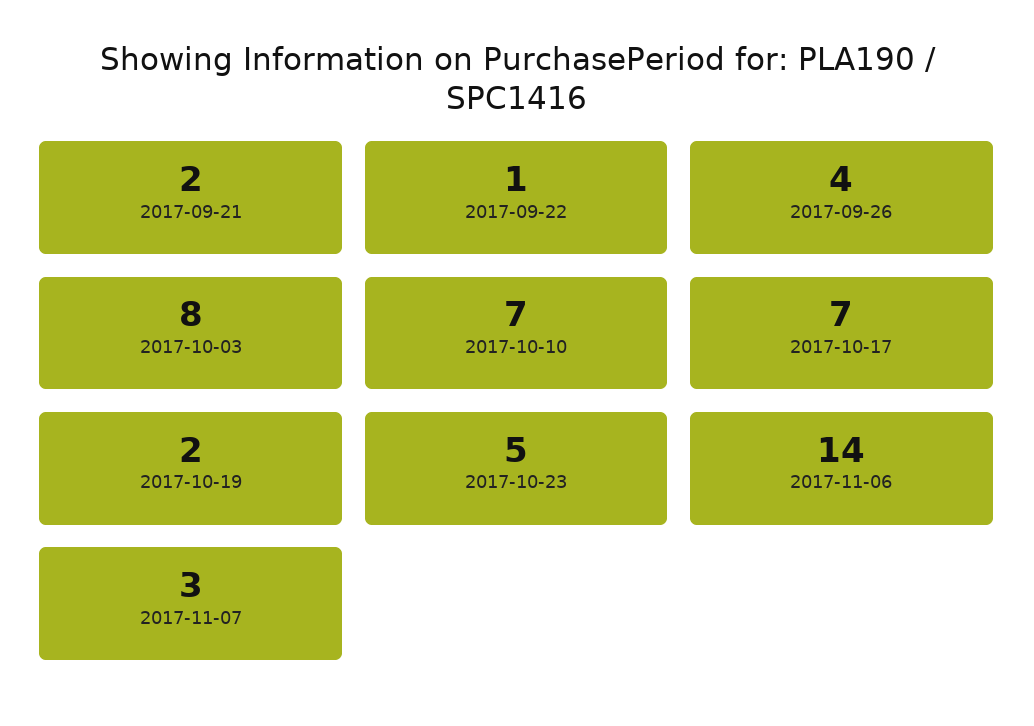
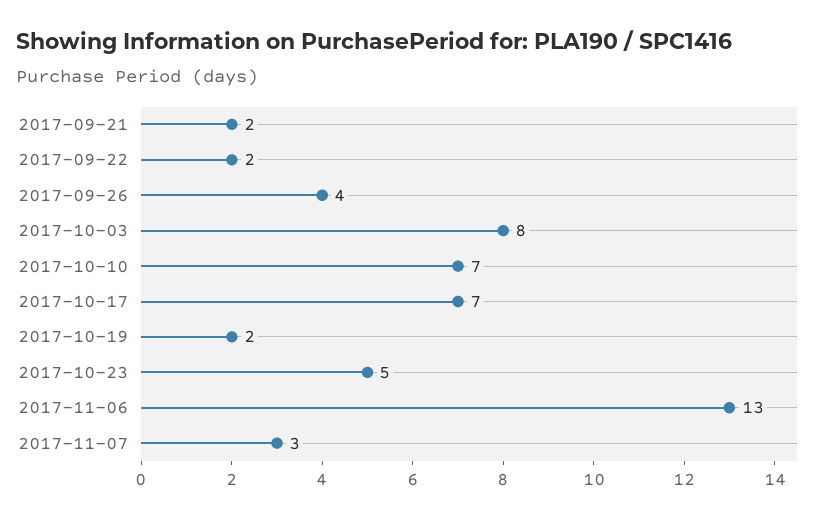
2017-09-22: 1 -> 2
2017-11-06: 14 -> 13

